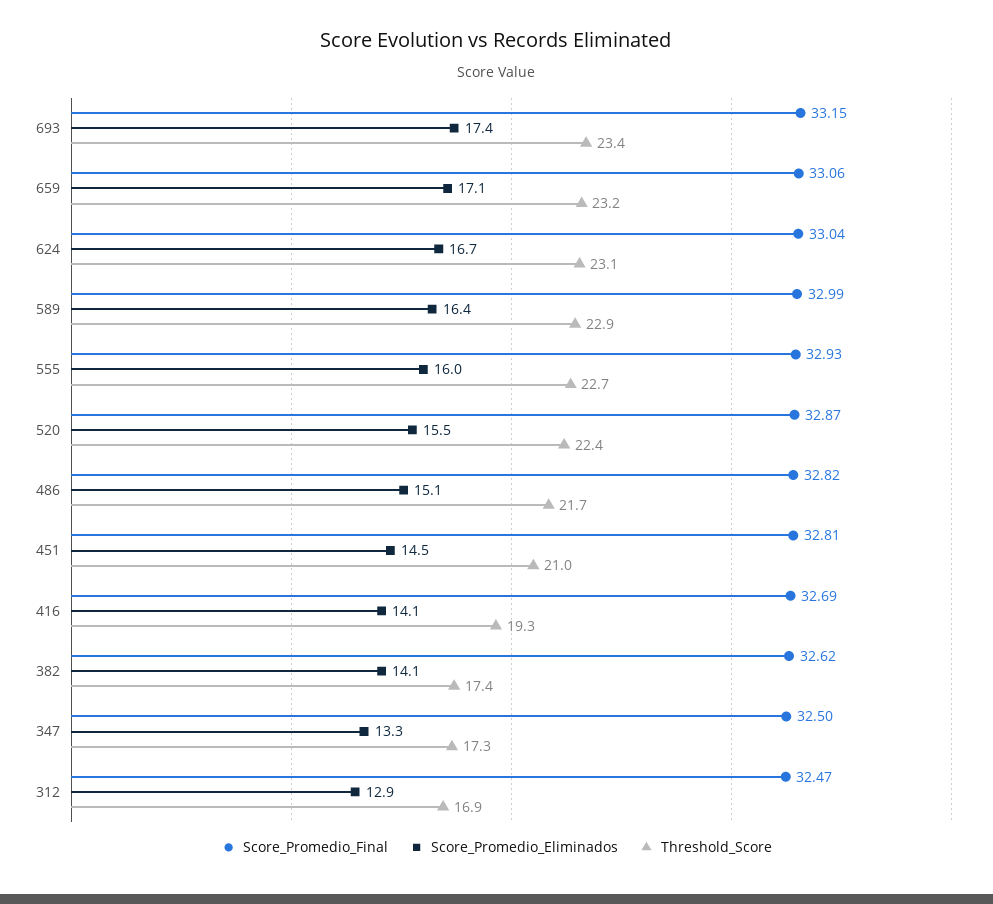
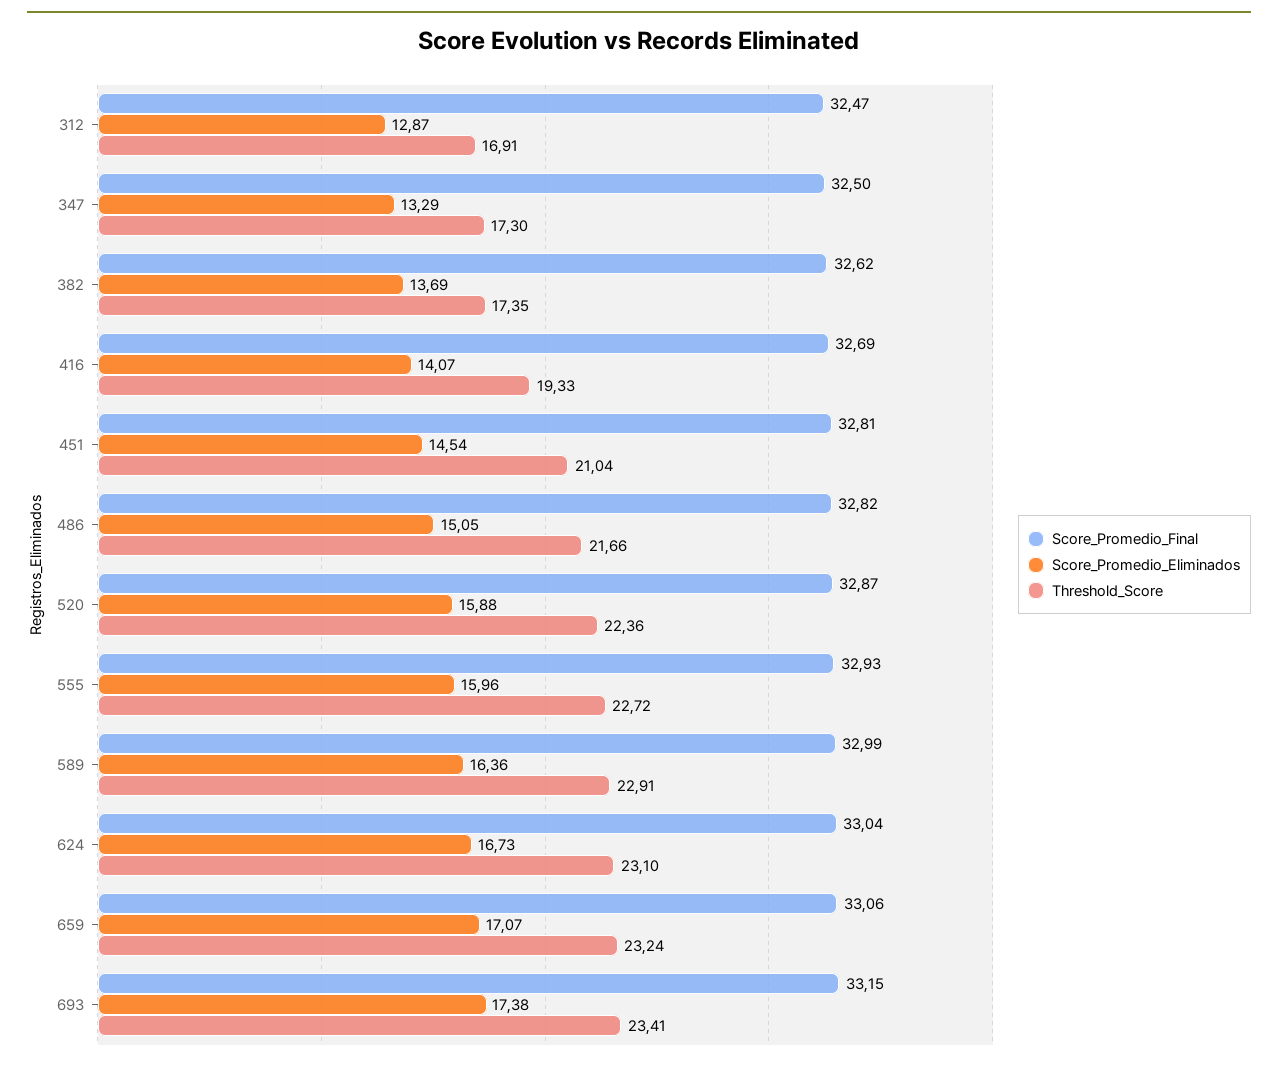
Score_Promedio_Eliminados, 520: 15.5 -> 15.88
Score_Promedio_Eliminados, 382: 14.1 -> 13.69

